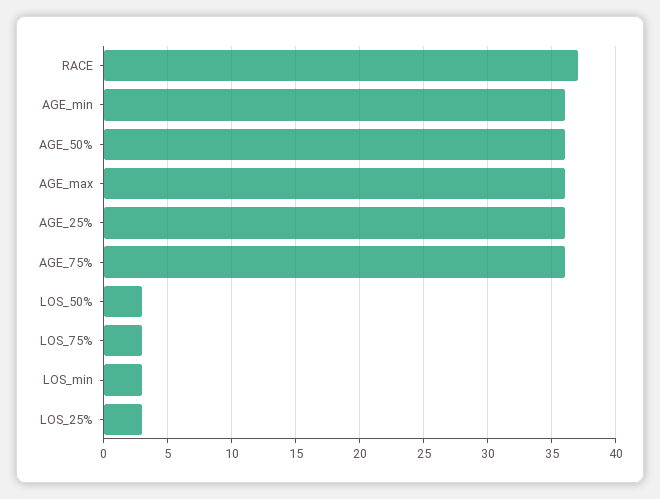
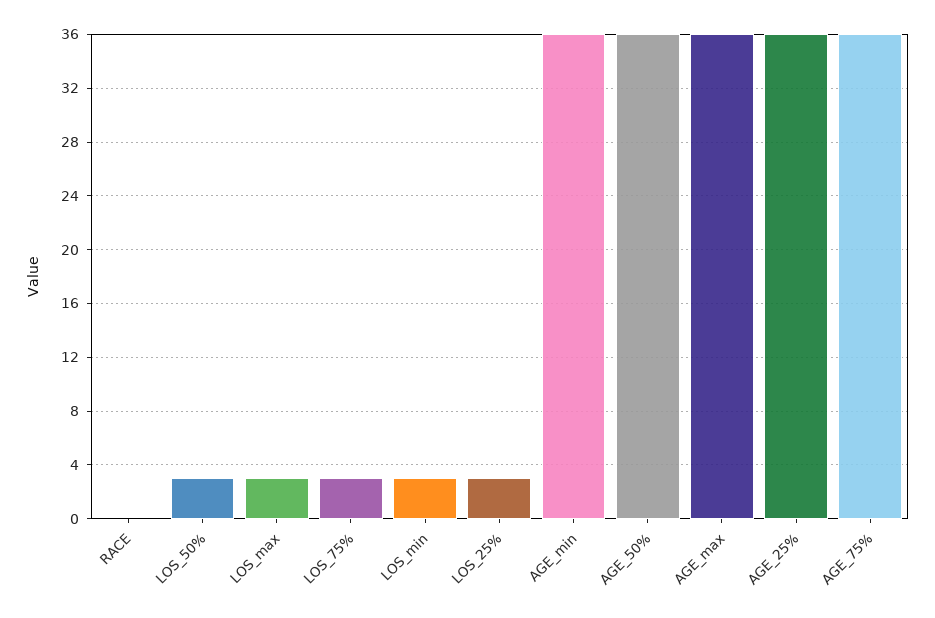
RACE: 37 -> 0
LOS_max: none -> 3

